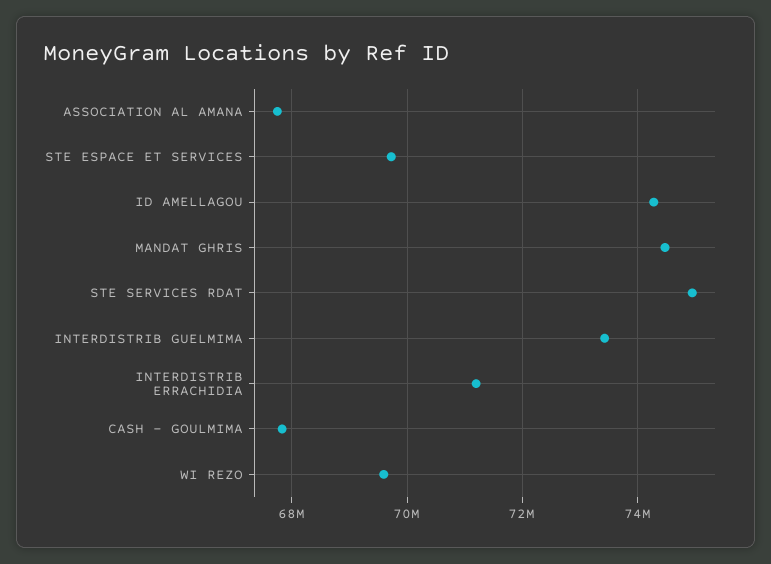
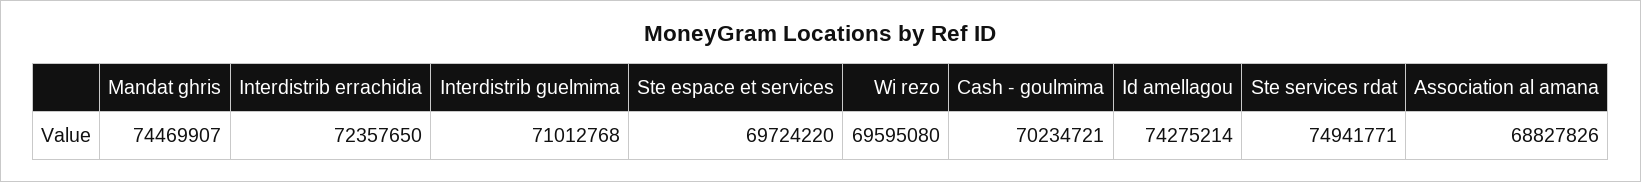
ASSOCIATION AL AMANA: 67800000 -> 68827826
INTERDISTRIB GUELMIMA: 73400000 -> 71012768
INTERDISTRIB ERRACHIDIA: 71200000 -> 72357650
CASH - GOULMIMA: 67800000 -> 70234721

